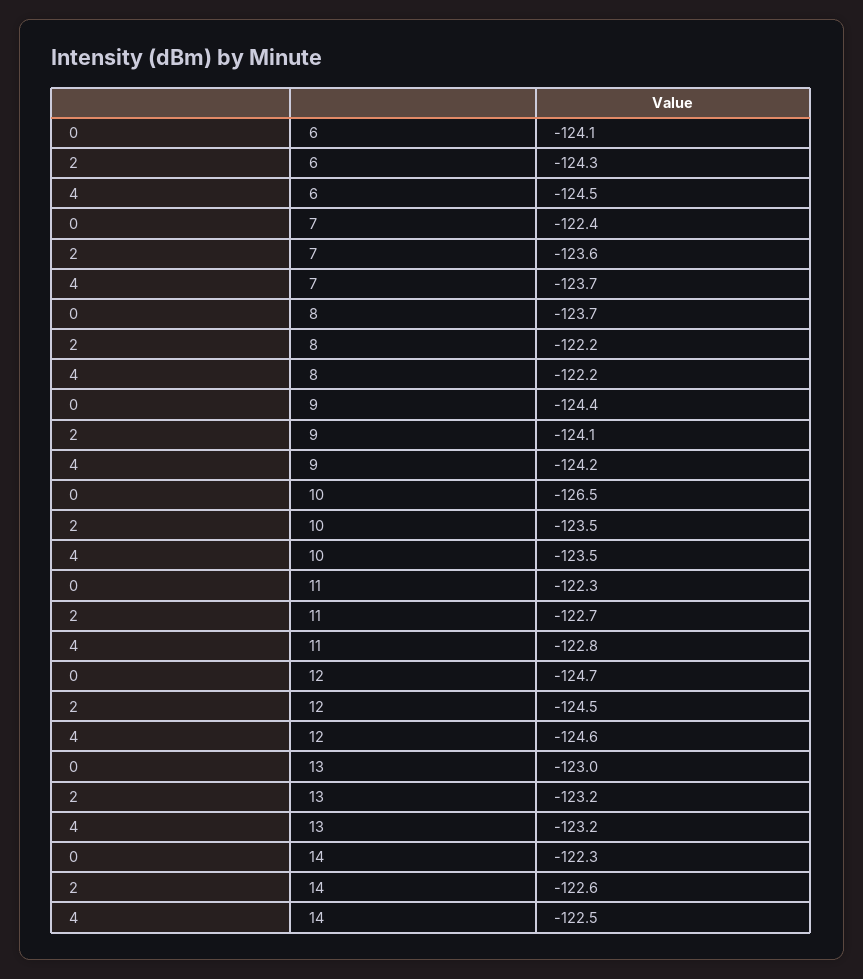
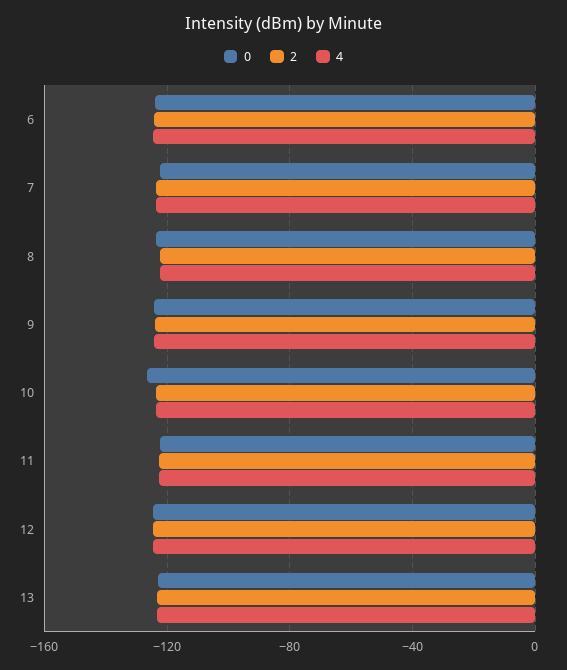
0, 14: -122.3 -> none
2, 14: -122.6 -> none
4, 14: -122.5 -> none

